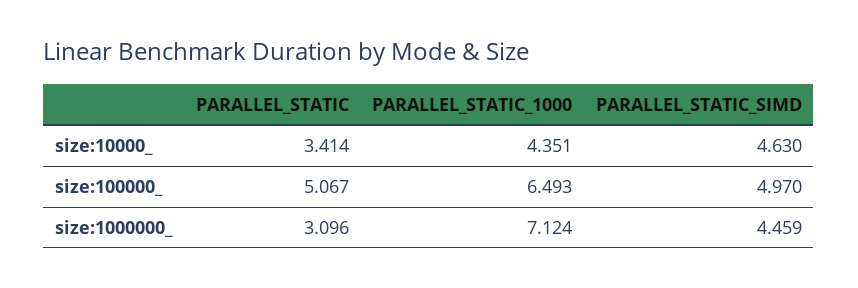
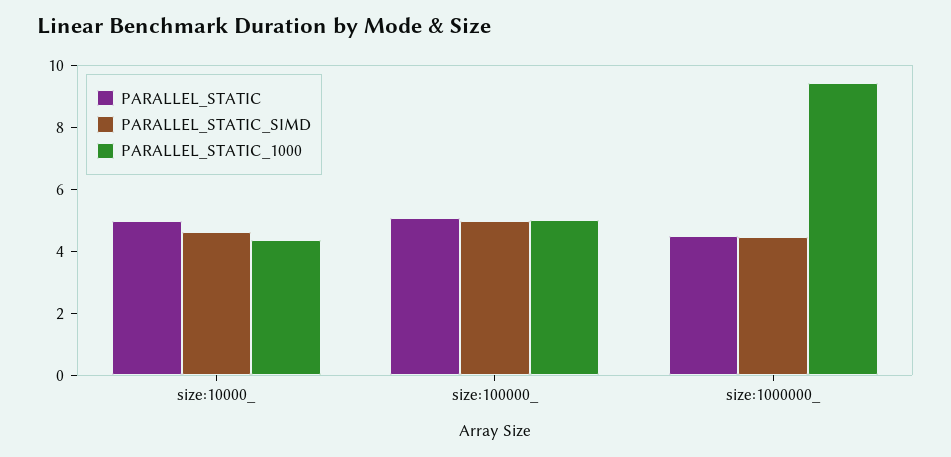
PARALLEL_STATIC, size:10000_: 3.414 -> 5
PARALLEL_STATIC_1000, size:100000_: 6.493 -> 5
PARALLEL_STATIC, size:1000000_: 3.096 -> 4.5
PARALLEL_STATIC_1000, size:1000000_: 7.124 -> 9.5

